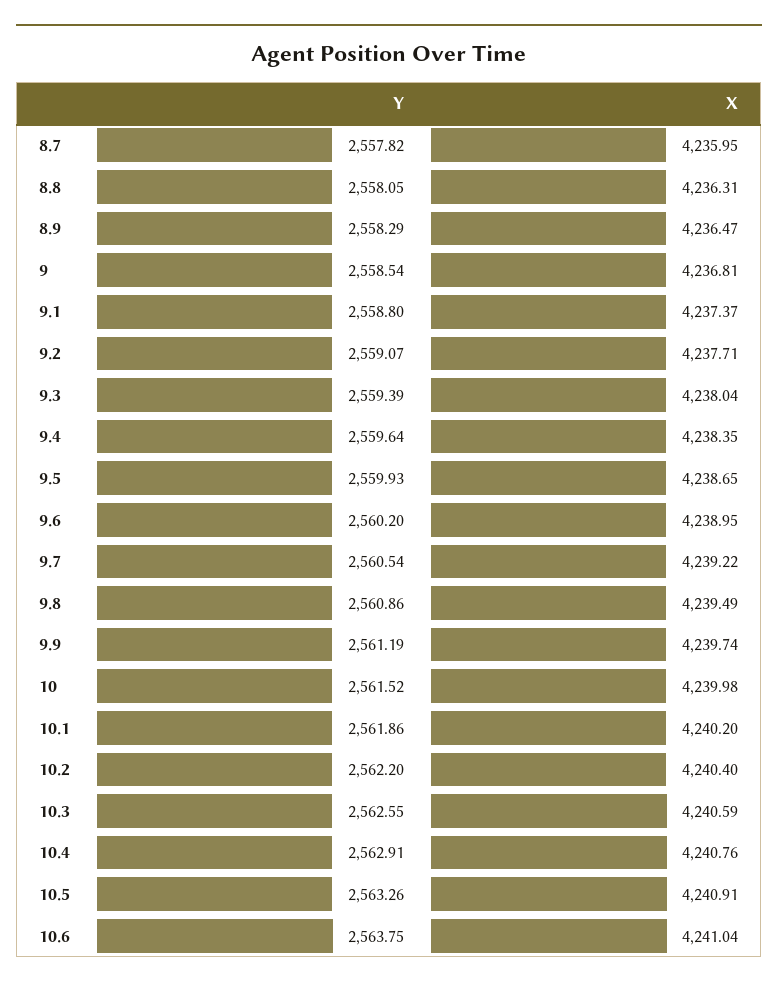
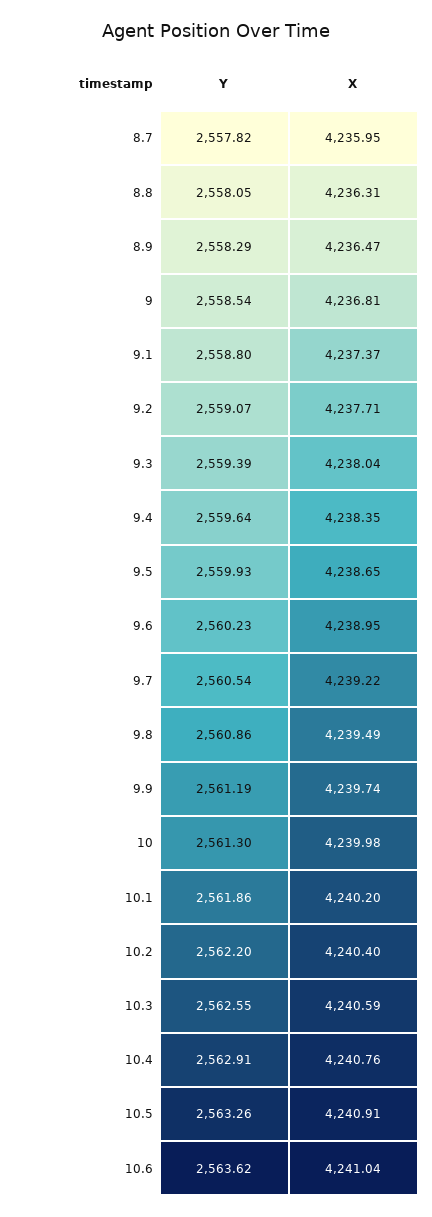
Y, 9.6: 2560.2 -> 2560.23
Y, 10: 2561.52 -> 2561.3
Y, 10.6: 2563.75 -> 2563.62

